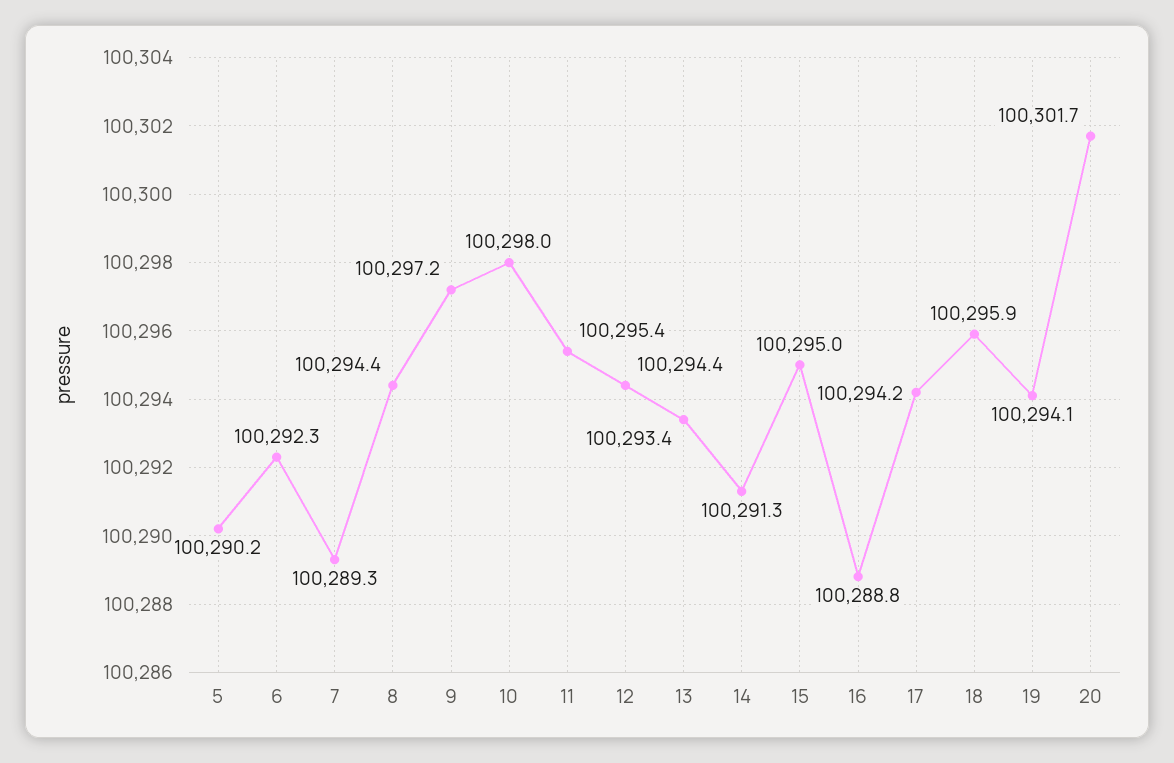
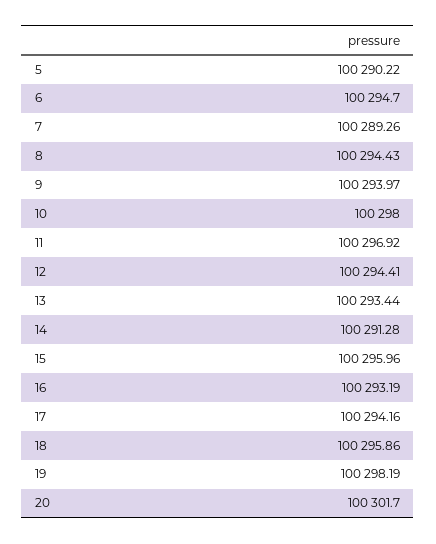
6: 100292.3 -> 100294.7
9: 100297.2 -> 100293.97
11: 100295.4 -> 100296.92
15: 100295 -> 100295.96
16: 100288.8 -> 100293.19
19: 100294.1 -> 100298.19

